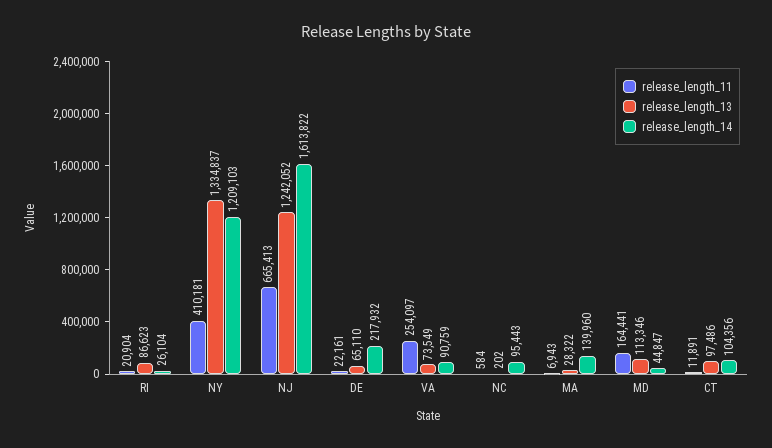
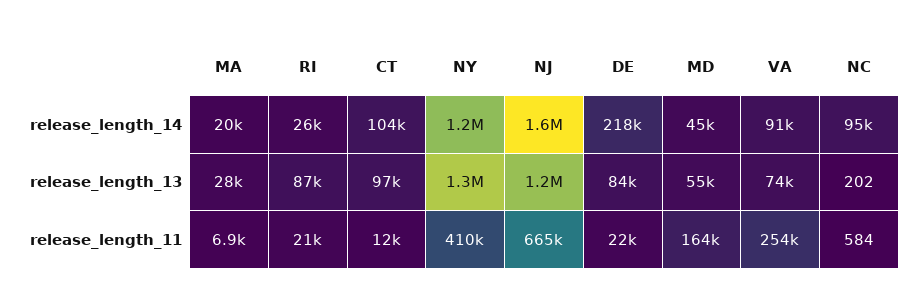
release_length_13, DE: 65110 -> 84000
release_length_14, MA: 139960 -> 20000
release_length_13, MD: 113346 -> 55000

